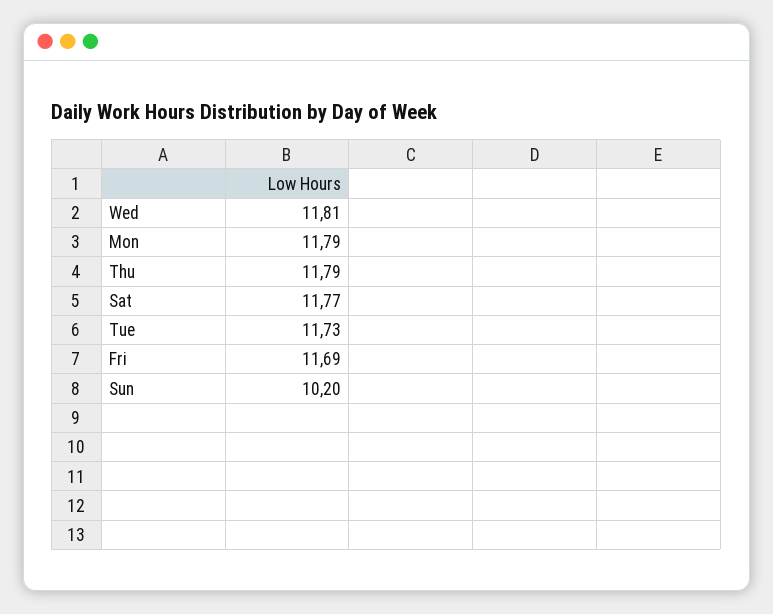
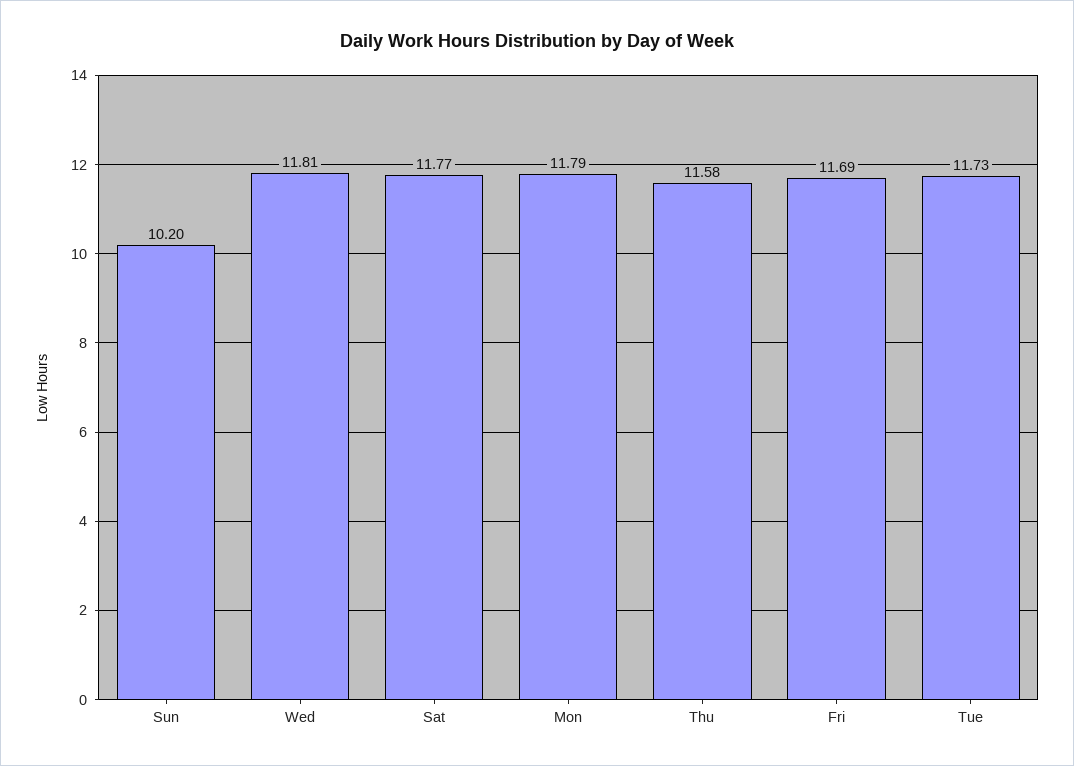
Thu: 11.79 -> 11.58

